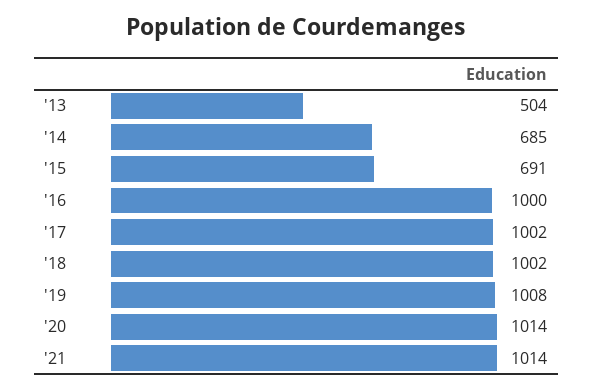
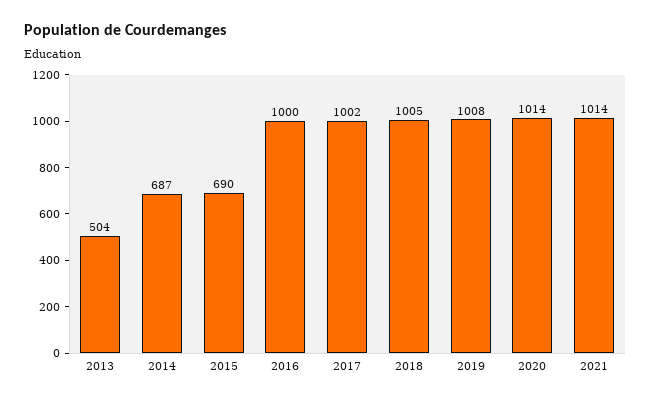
'14: 685 -> 687
'15: 691 -> 690
'18: 1002 -> 1005

